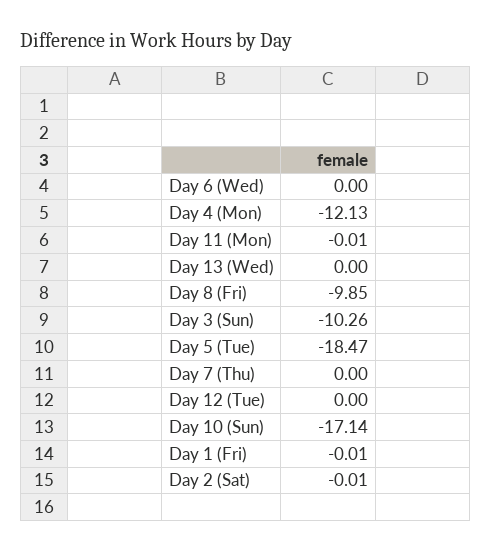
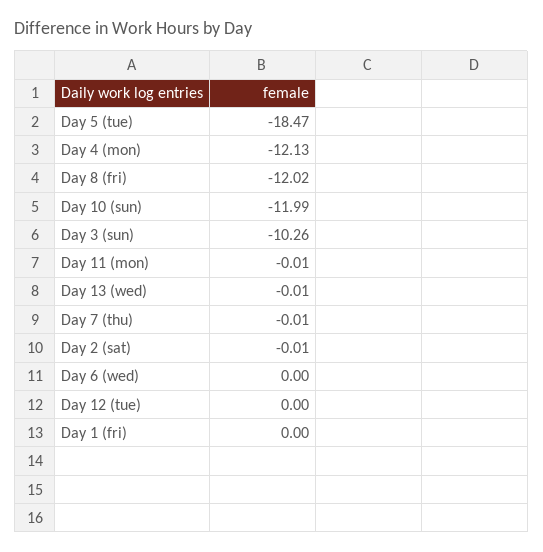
Day 13 (Wed): 0 -> -0.01
Day 8 (Fri): -9.85 -> -12.02
Day 7 (Thu): 0 -> -0.01
Day 10 (Sun): -17.14 -> -11.99
Day 1 (Fri): -0.01 -> 0

